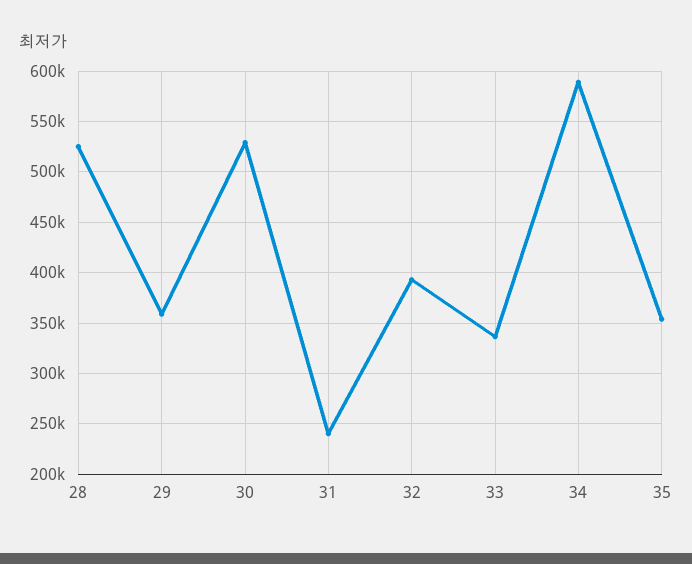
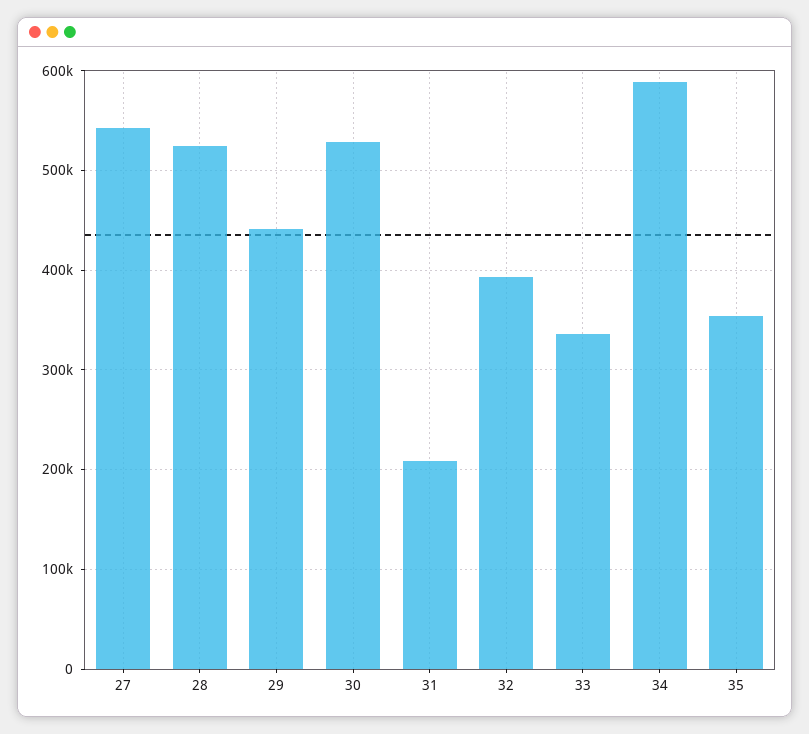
29: 360000 -> 440000
31: 240000 -> 210000
27: none -> 540000

